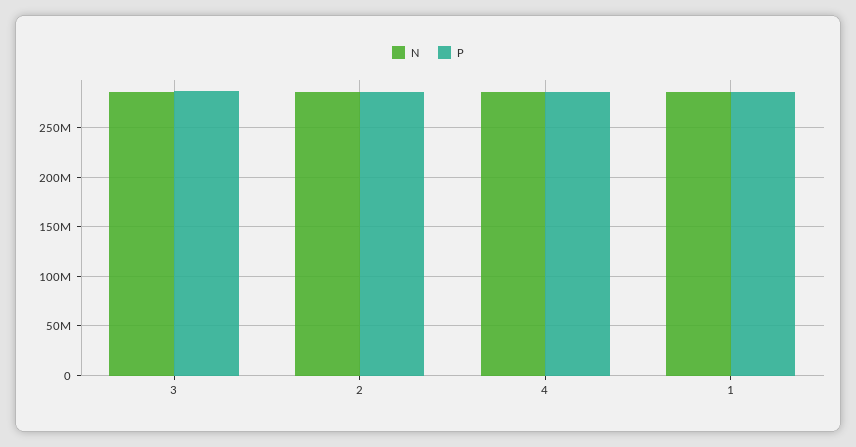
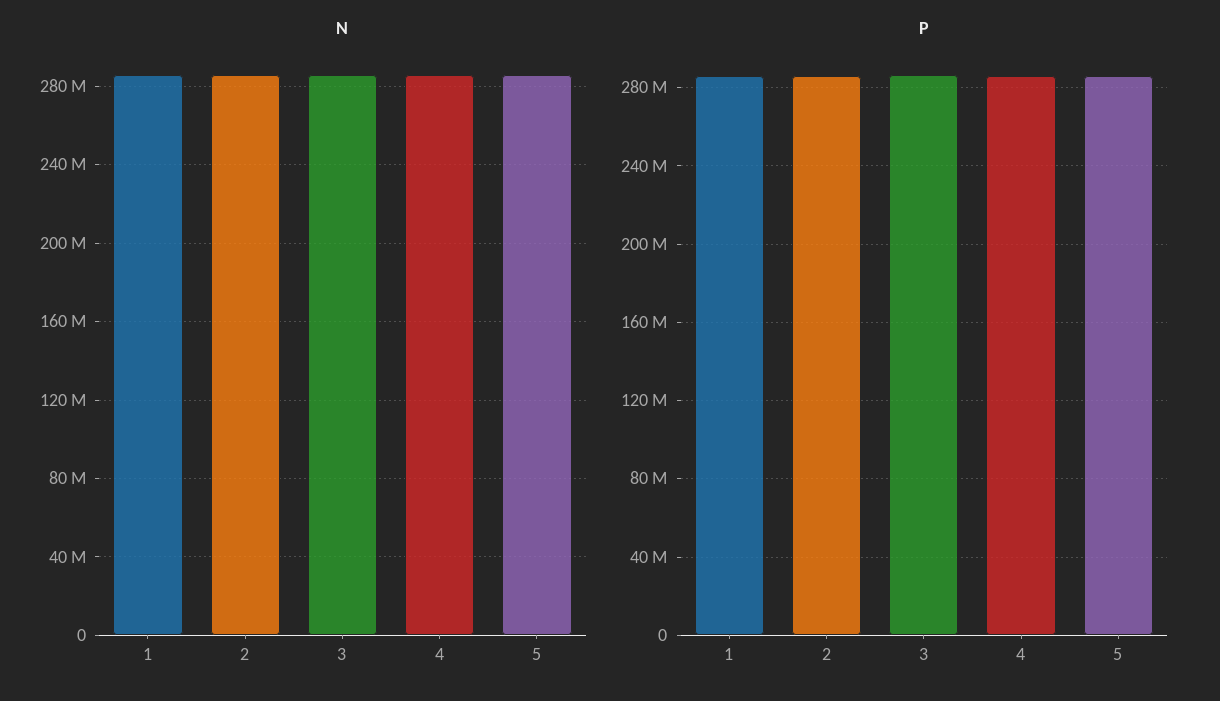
N, 5: none -> 285000000
P, 5: none -> 285000000

